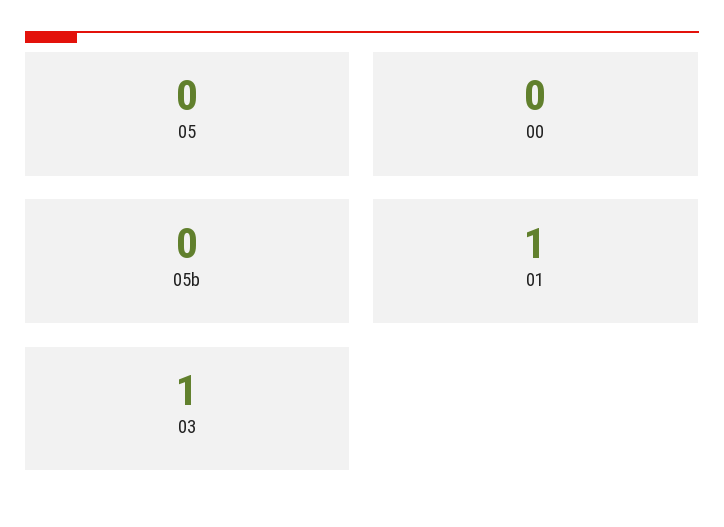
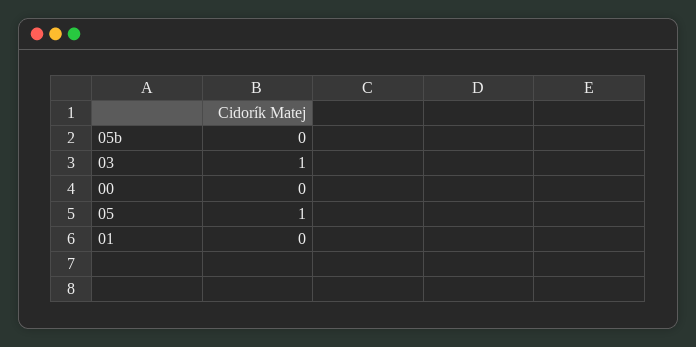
05: 0 -> 1
01: 1 -> 0

